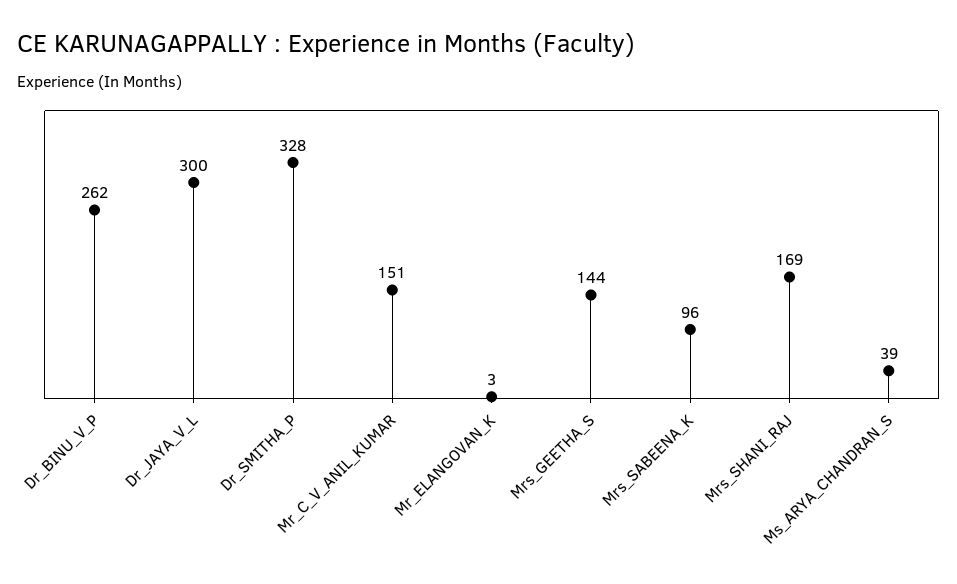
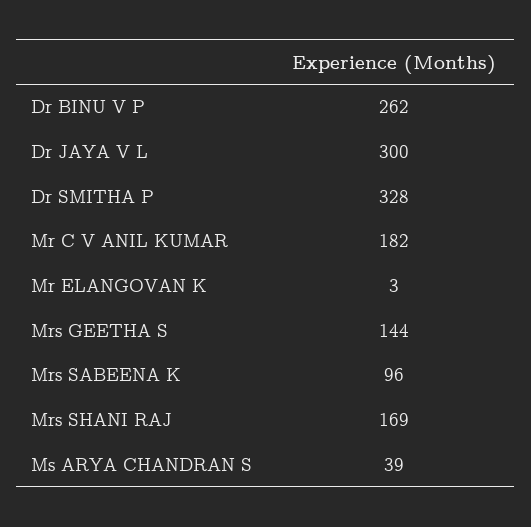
Mr_C_V_ANIL_KUMAR: 151 -> 182

